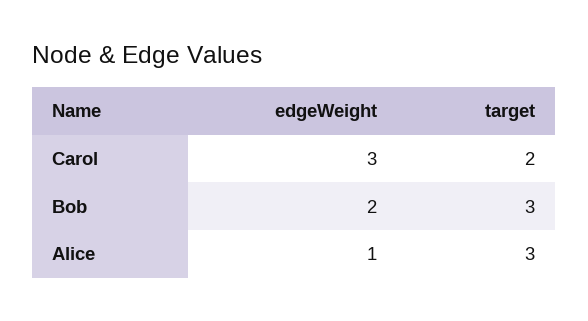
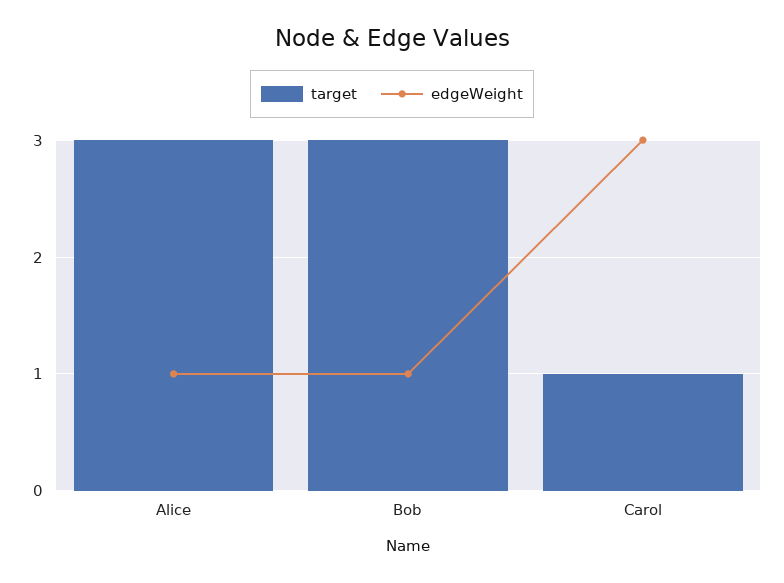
target, Carol: 2 -> 1
edgeWeight, Bob: 2 -> 1

